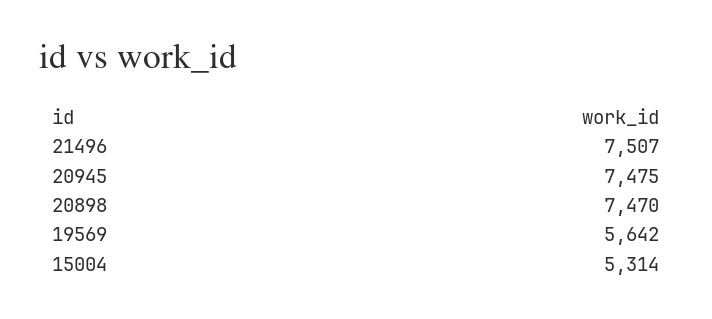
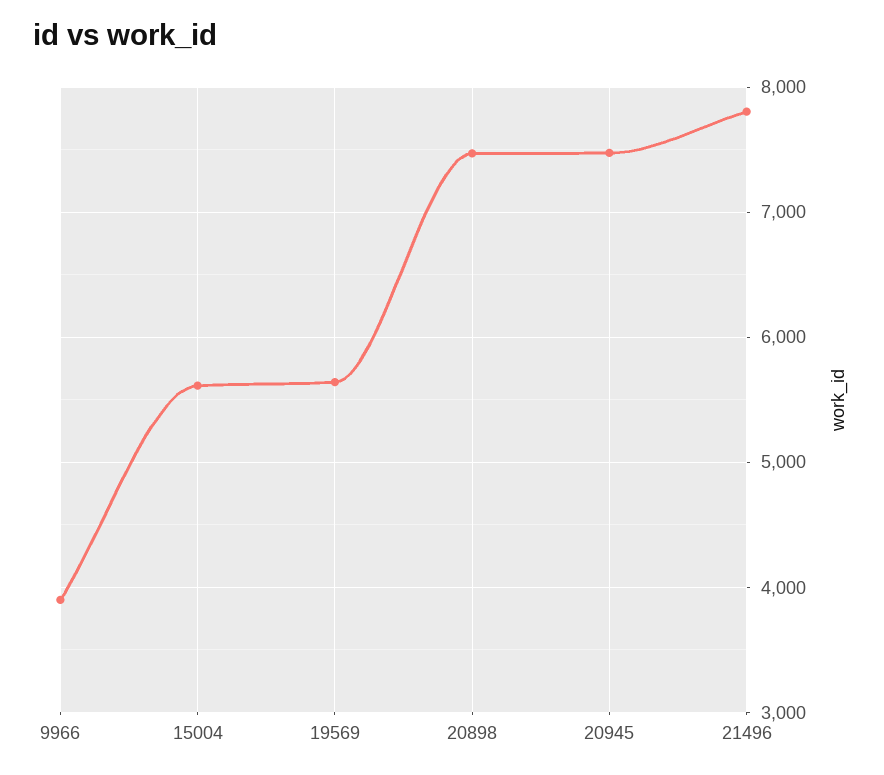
21496: 7507 -> 7800
15004: 5314 -> 5600
9966: none -> 3900

